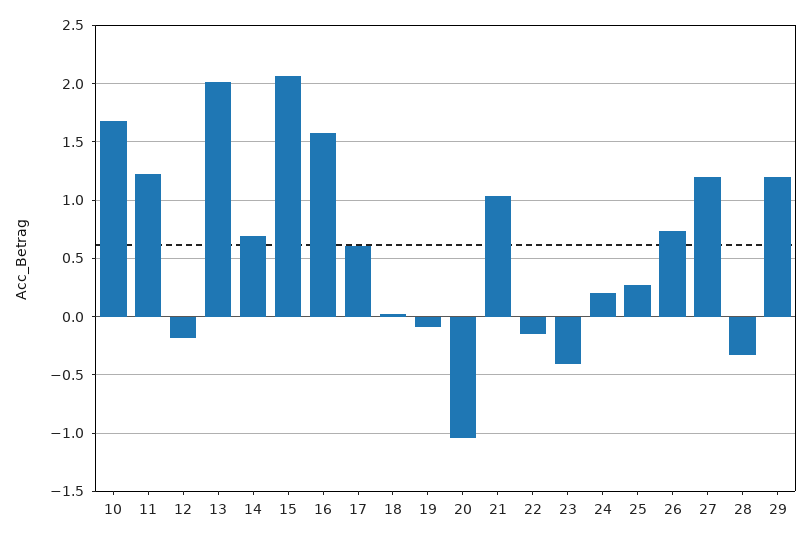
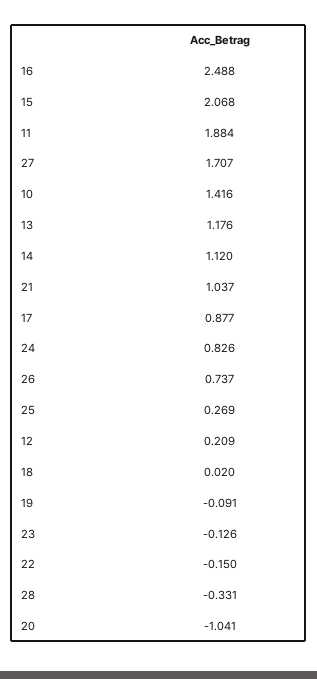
10: 1.7 -> 1.416
11: 1.2 -> 1.884
12: -0.2 -> 0.209
13: 2 -> 1.176
14: 0.7 -> 1.12
16: 1.6 -> 2.488
17: 0.6 -> 0.877
23: -0.4 -> -0.126
24: 0.2 -> 0.826
27: 1.2 -> 1.707
29: 1.2 -> none

